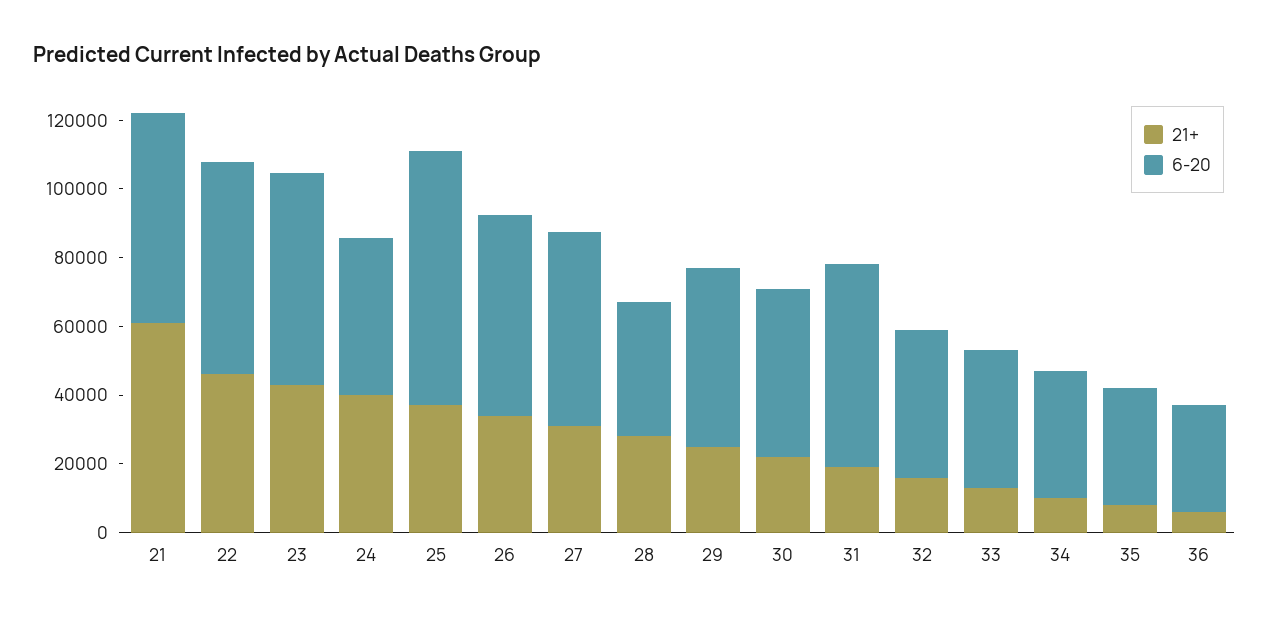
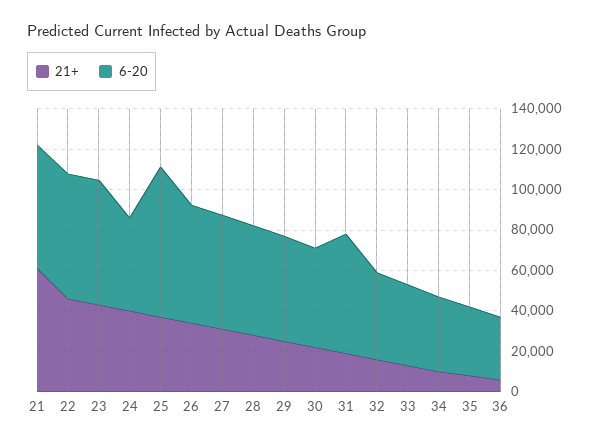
6-20, 28: 40000 -> 55000

